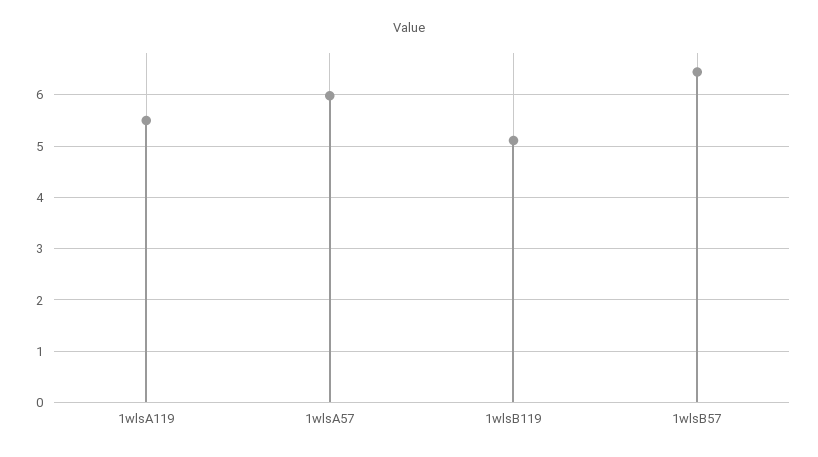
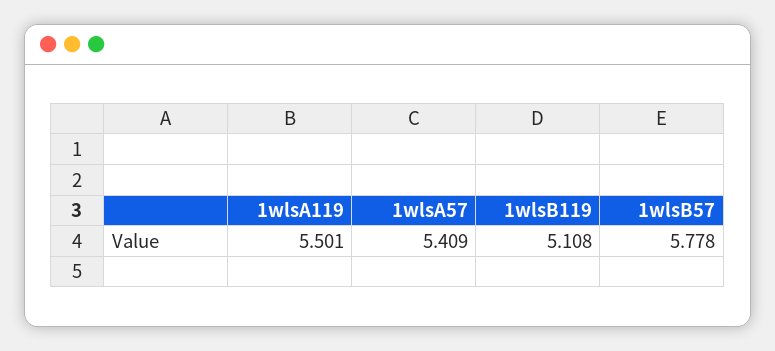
1wlsA57: 6 -> 5.409
1wlsB57: 6.4 -> 5.778

